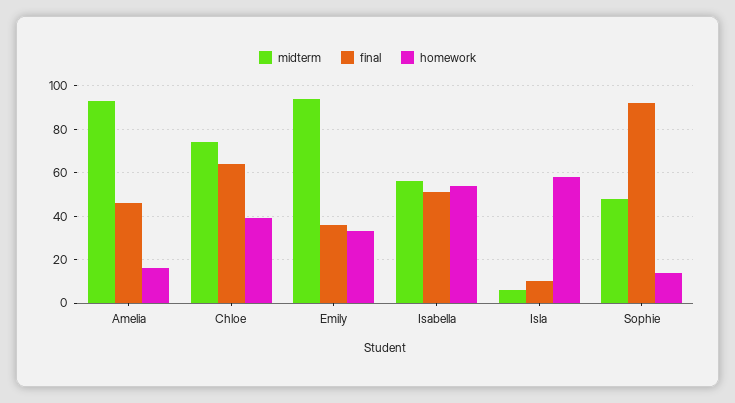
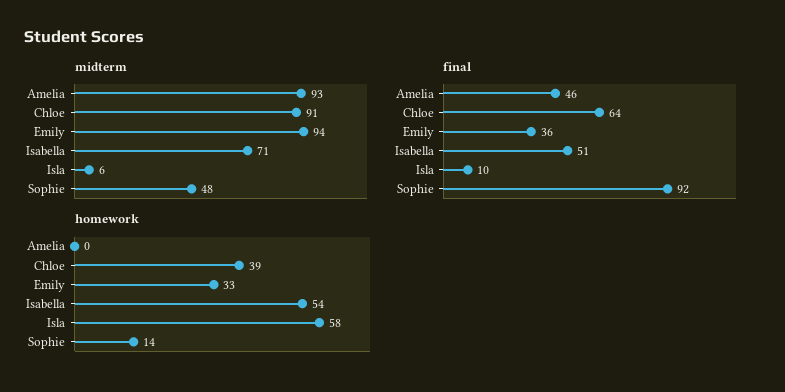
homework, Amelia: 15 -> 0
midterm, Chloe: 75 -> 91
midterm, Isabella: 55 -> 71

